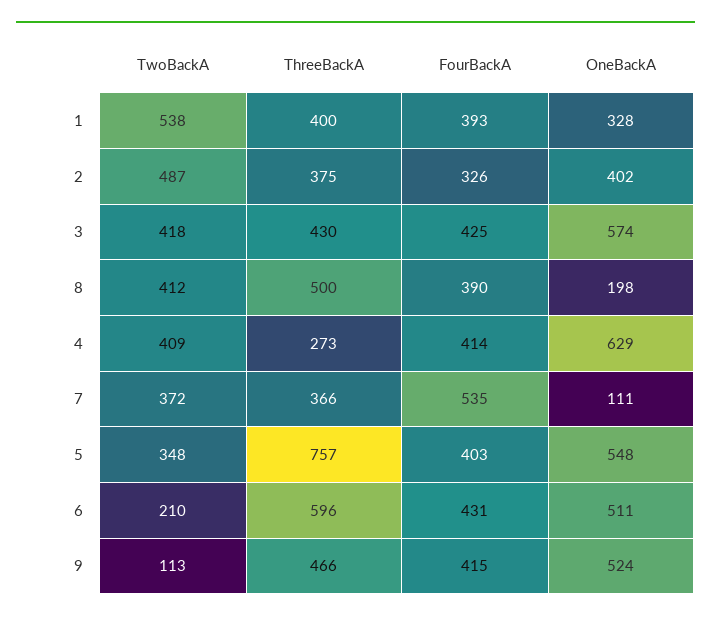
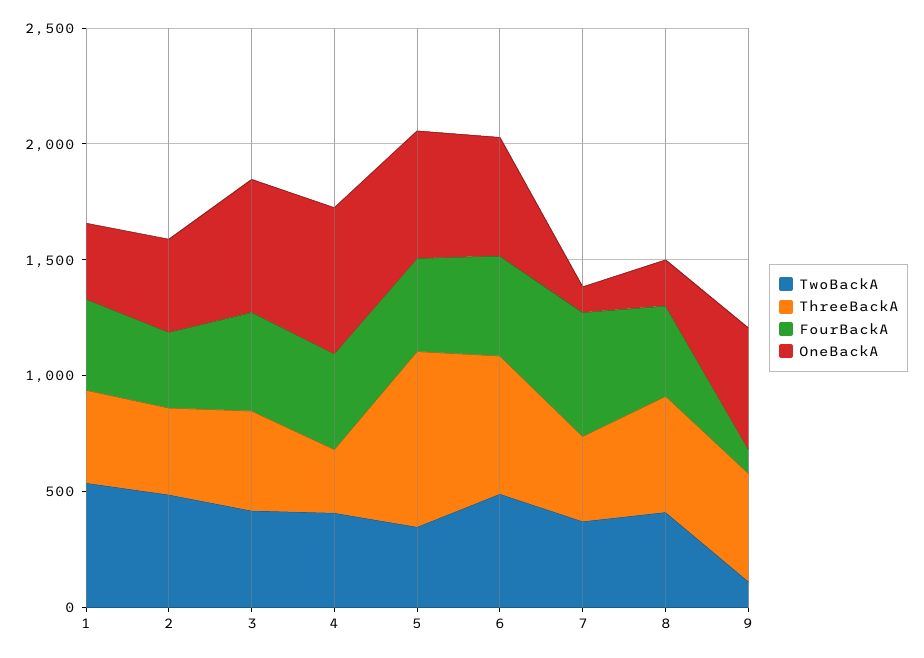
TwoBackA, 6: 210 -> 500
FourBackA, 9: 415 -> 100

